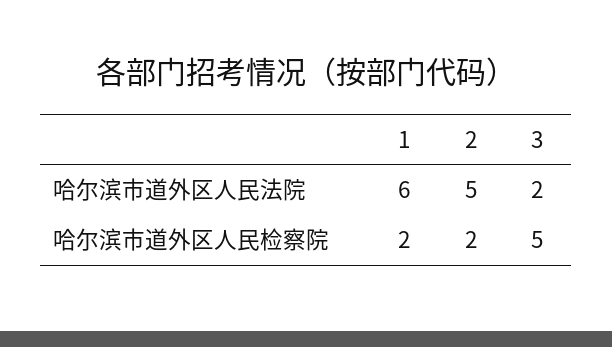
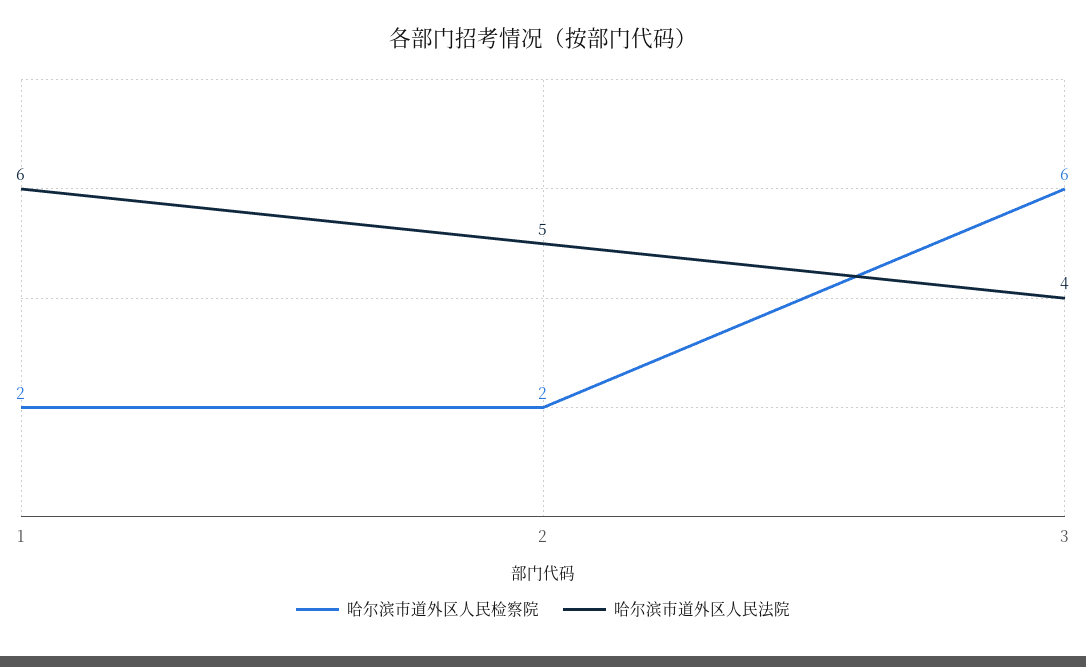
哈尔滨市道外区人民法院, 3: 2 -> 4
哈尔滨市道外区人民检察院, 3: 5 -> 6

